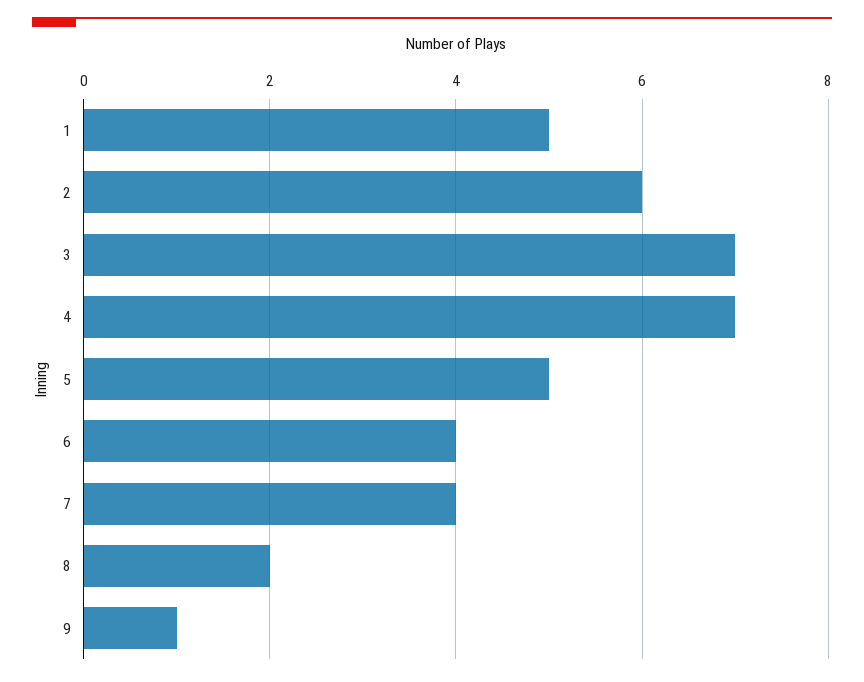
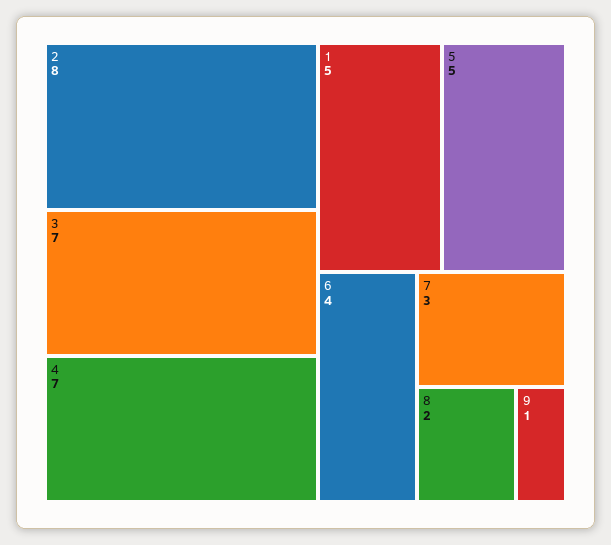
2: 6 -> 8
7: 4 -> 3

